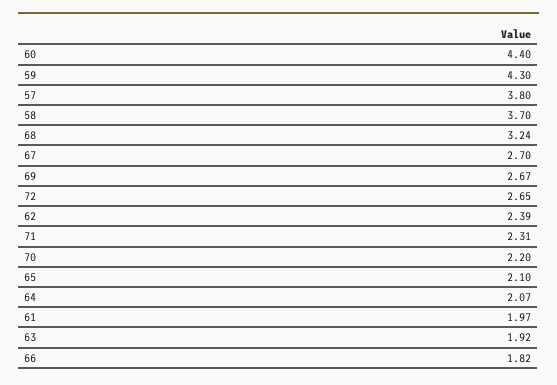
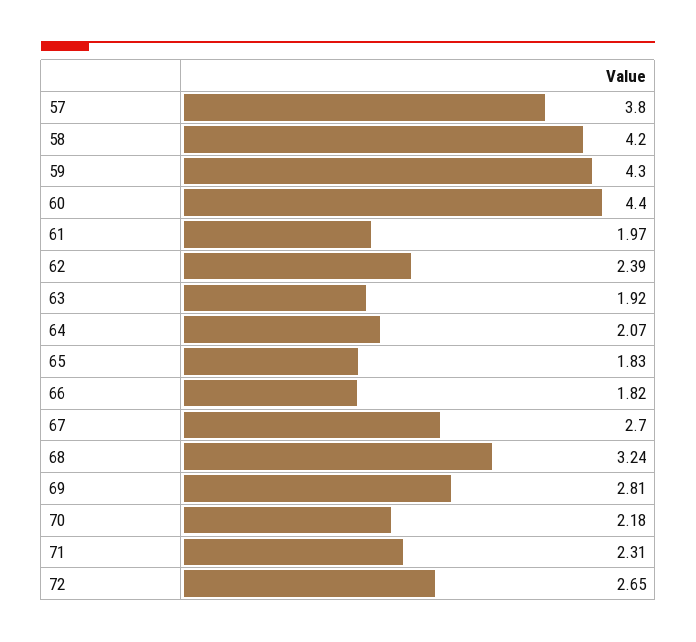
58: 3.7 -> 4.2
69: 2.67 -> 2.81
70: 2.2 -> 2.18
65: 2.1 -> 1.83

